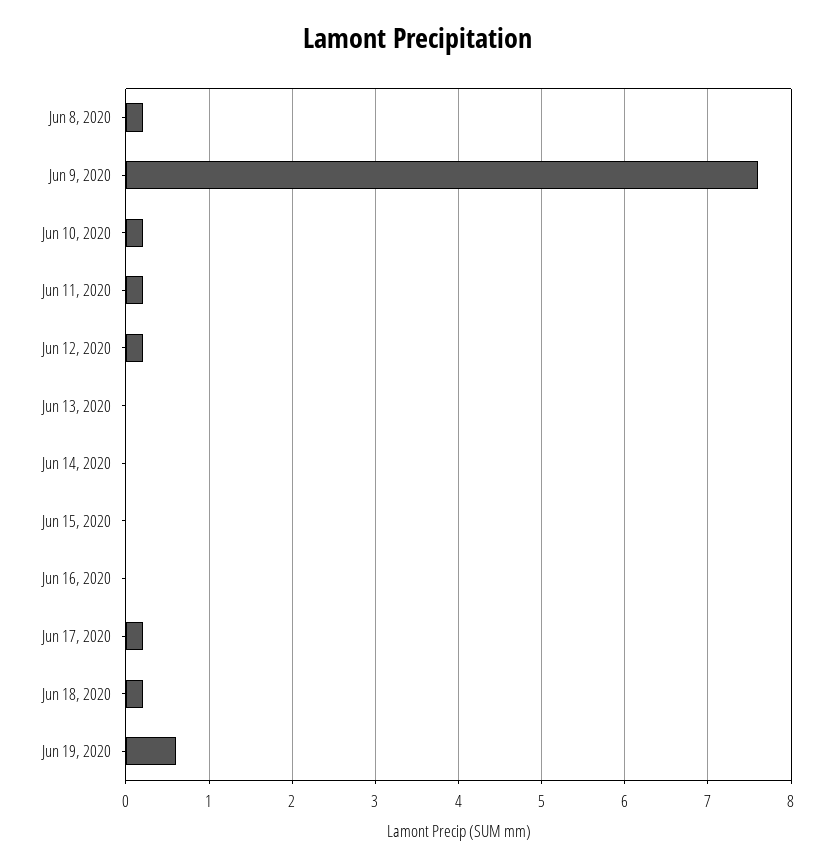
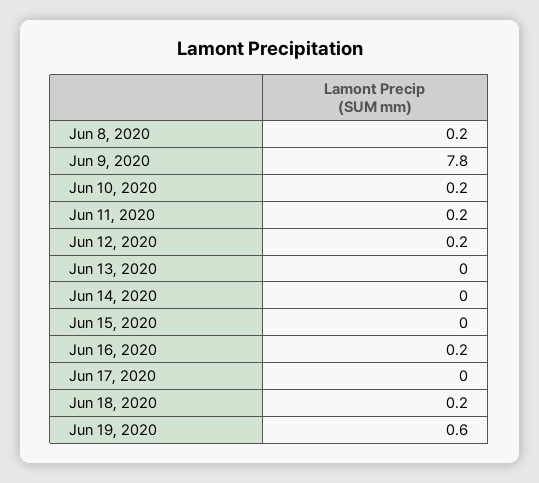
Jun 9, 2020: 7.6 -> 7.8
Jun 16, 2020: 0 -> 0.2
Jun 17, 2020: 0.2 -> 0

